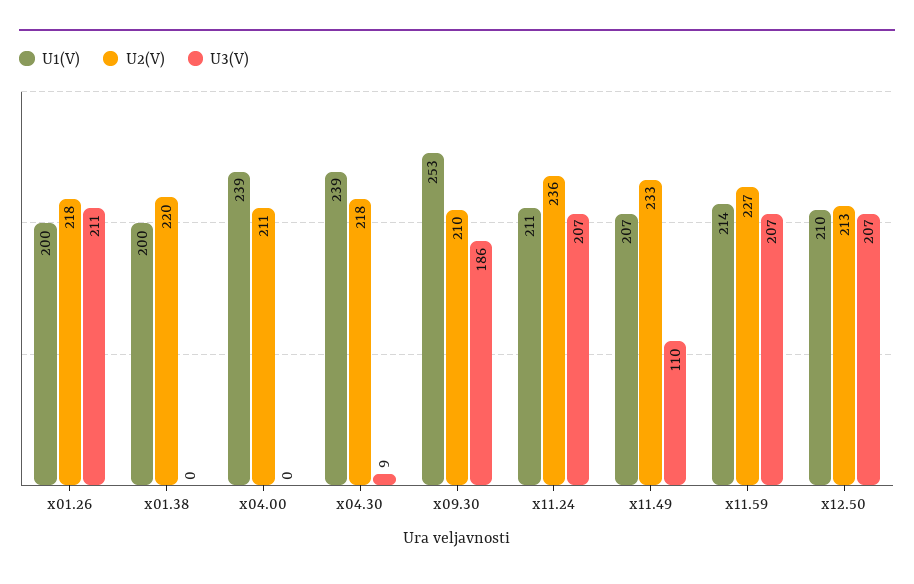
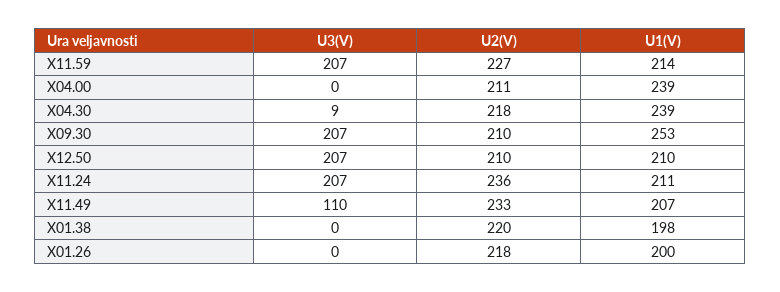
U3(V), x01.26: 211 -> 0
U1(V), x01.38: 200 -> 198
U3(V), x09.30: 186 -> 207
U2(V), x12.50: 213 -> 210

